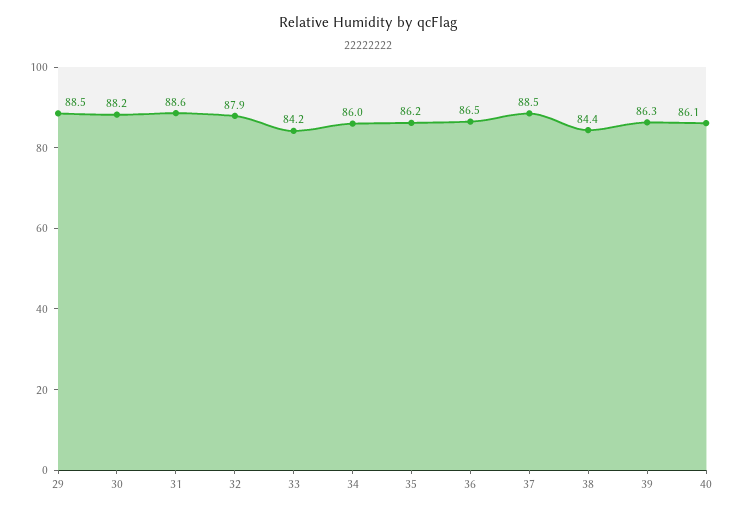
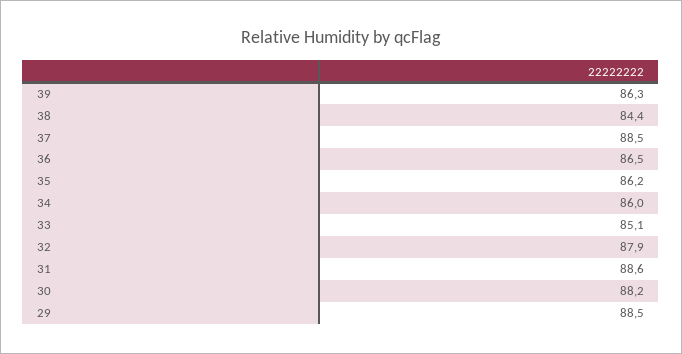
33: 84.2 -> 85.1
40: 86.1 -> none

